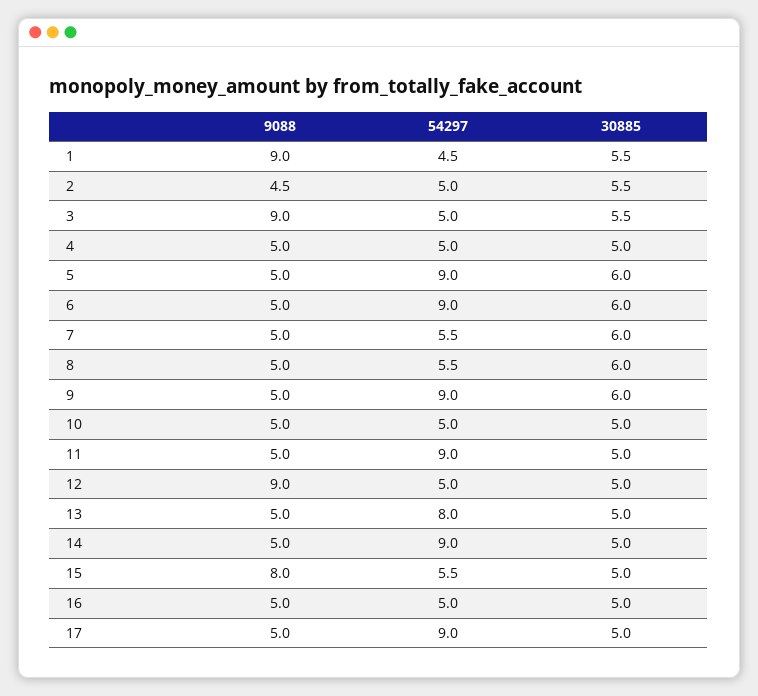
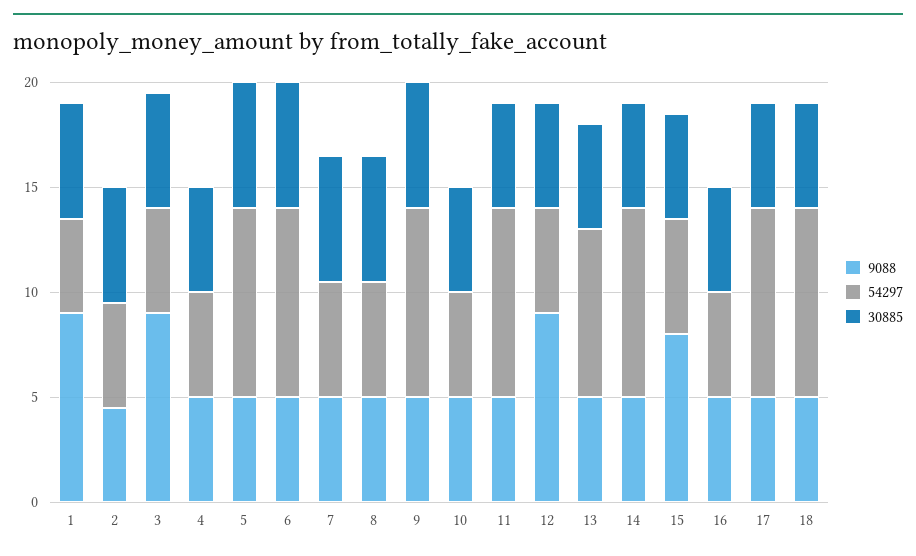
9088, 18: none -> 5
54297, 18: none -> 9
30885, 18: none -> 5

